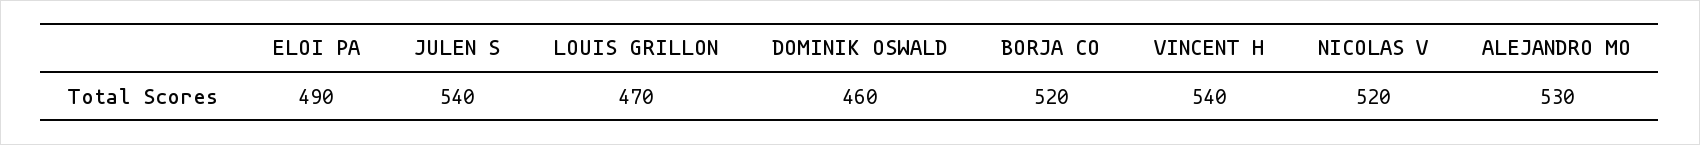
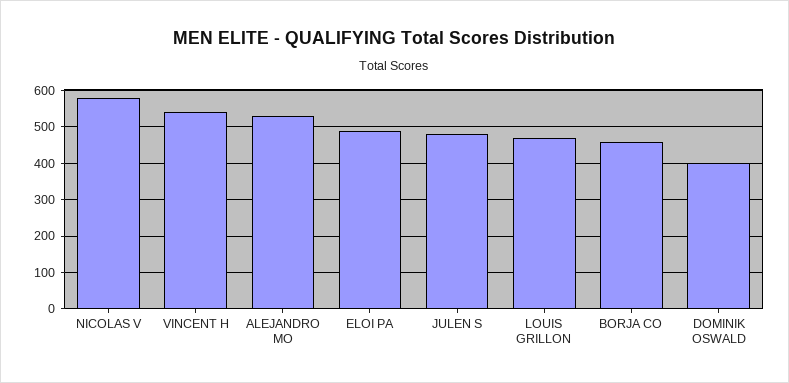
JULEN S: 540 -> 480
DOMINIK OSWALD: 460 -> 400
BORJA CO: 520 -> 460
NICOLAS V: 520 -> 580

